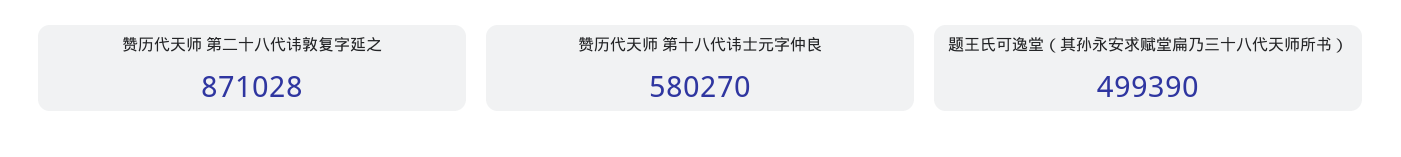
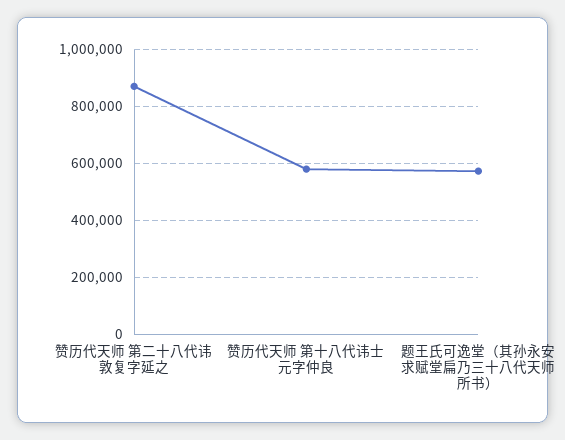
题王氏可逸堂（其孙永安求赋堂扁乃三十八代天师所书）: 499390 -> 575000

